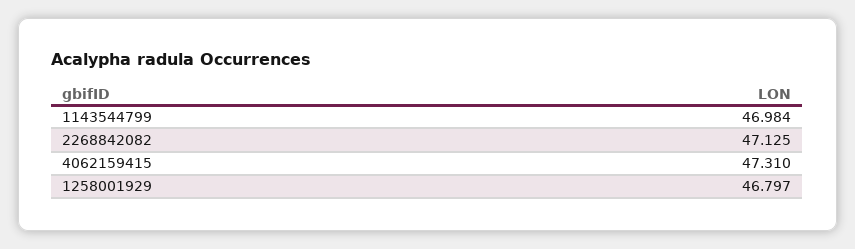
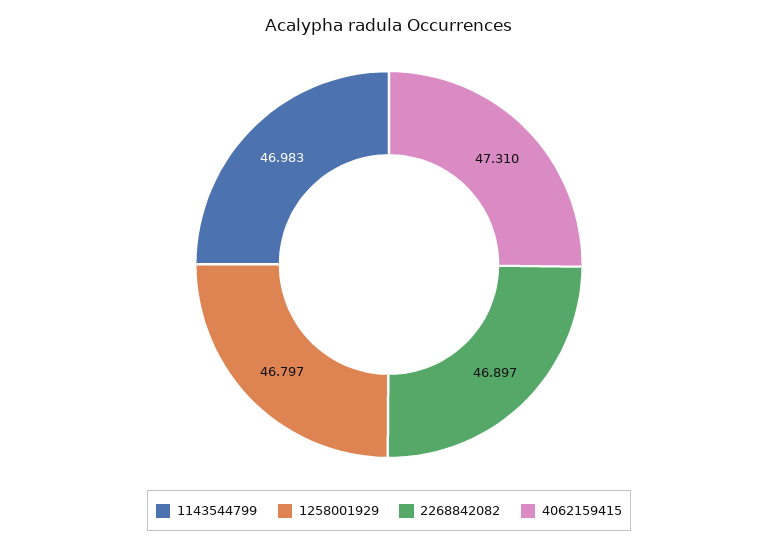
1143544799: 46.984 -> 46.983
2268842082: 47.125 -> 46.897

